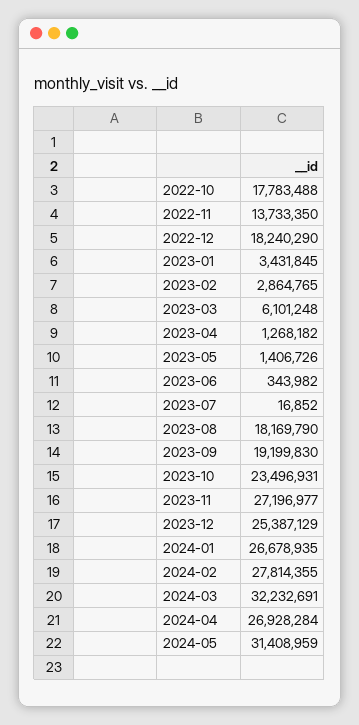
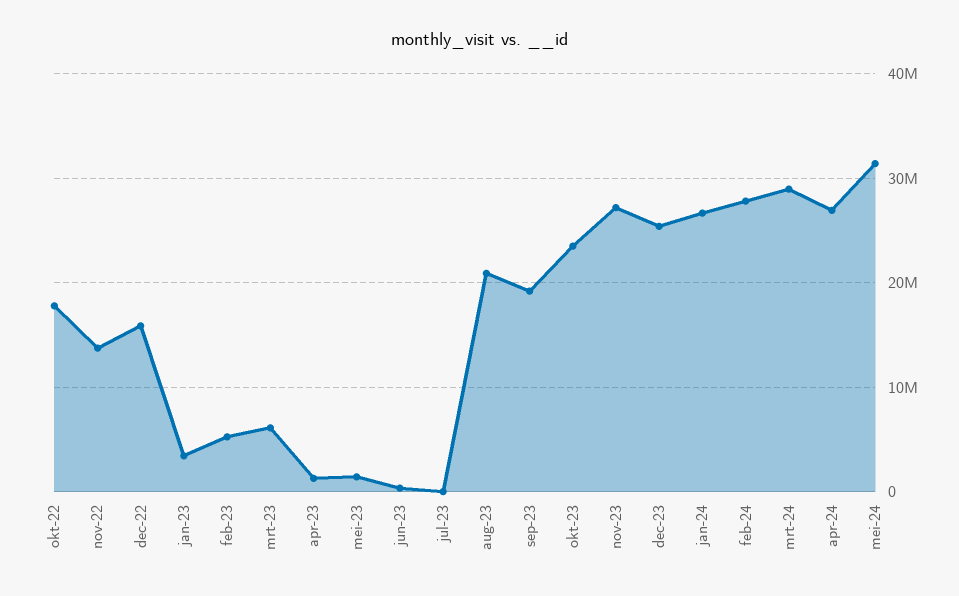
2022-12: 18240290 -> 16000000
2023-02: 2864765 -> 5000000
2023-08: 18169790 -> 21000000
2024-03: 32232691 -> 29000000

